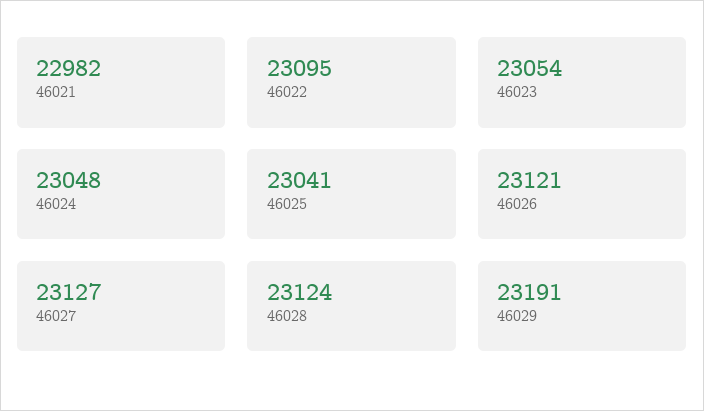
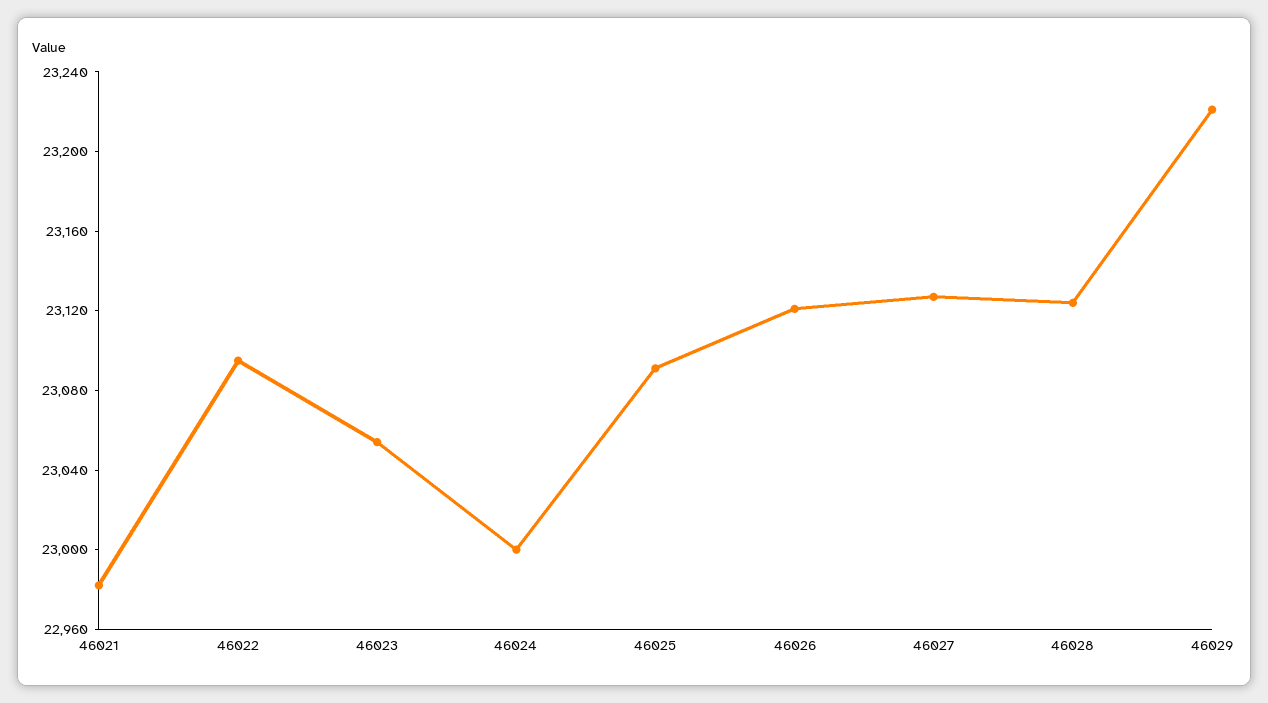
46024: 23048 -> 23000
46025: 23041 -> 23090
46029: 23191 -> 23220

